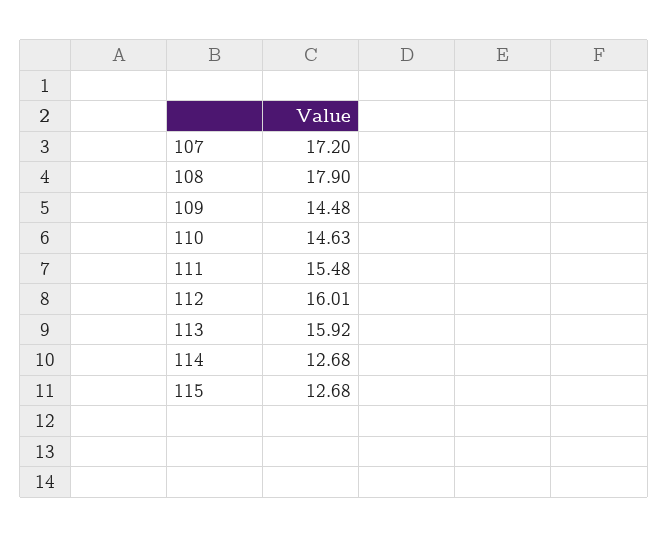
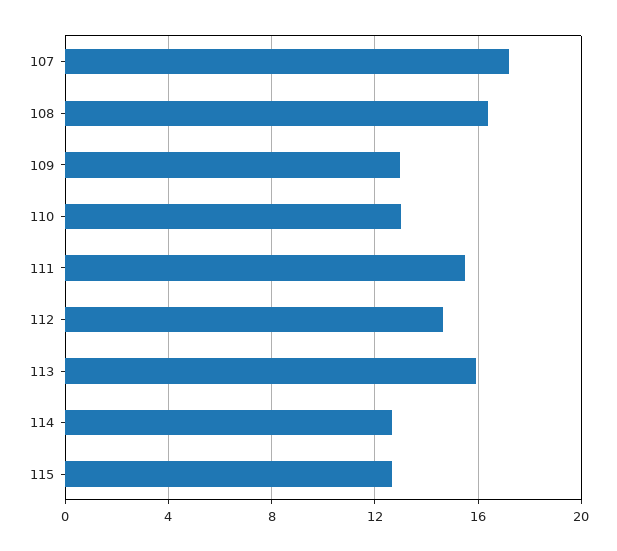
108: 17.9 -> 16.5
109: 14.48 -> 13
110: 14.63 -> 13
112: 16.01 -> 14.5

